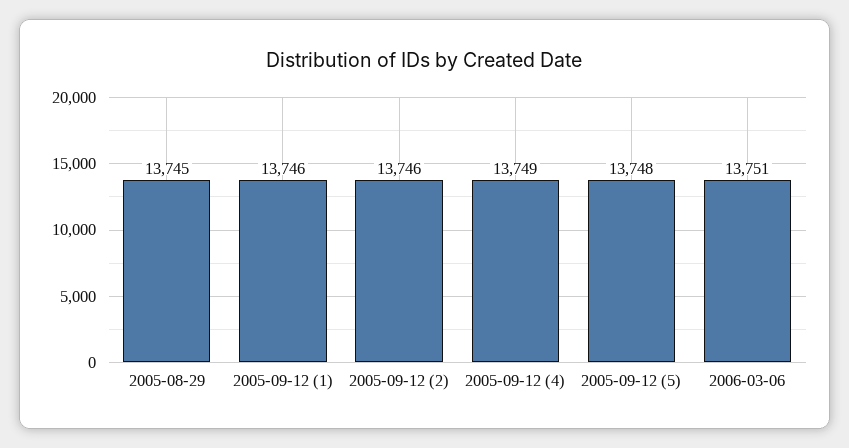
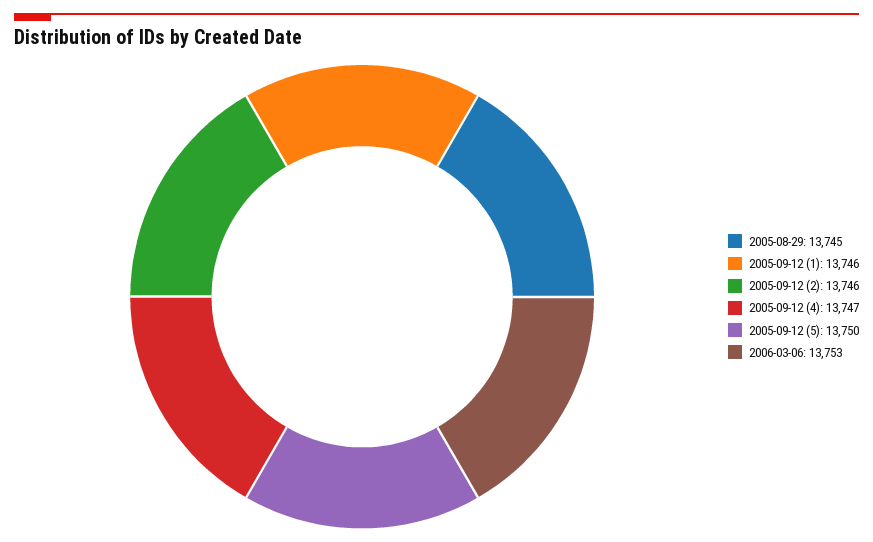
2005-09-12 (4): 13749 -> 13747
2005-09-12 (5): 13748 -> 13750
2006-03-06: 13751 -> 13753

